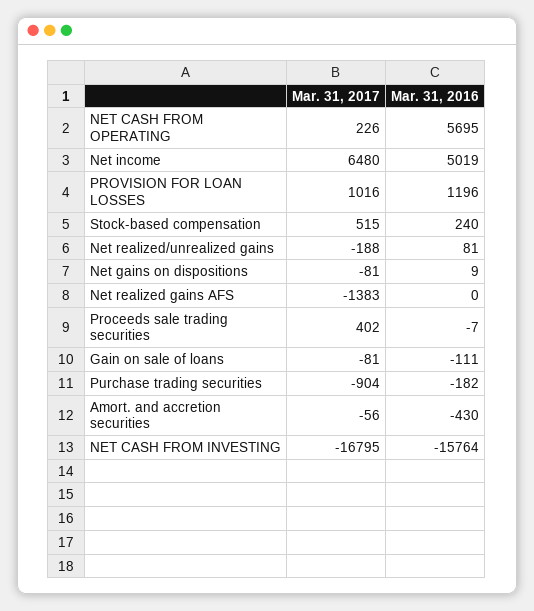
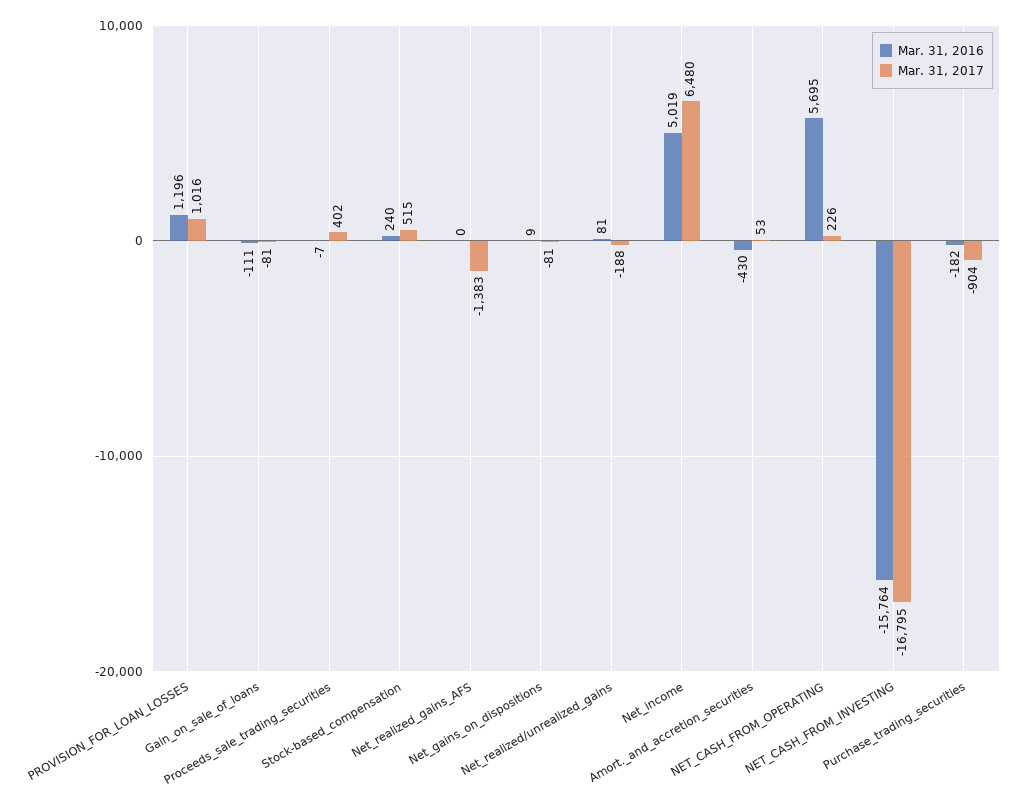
Mar. 31, 2017, Amort. and accretion securities: -56 -> 53

